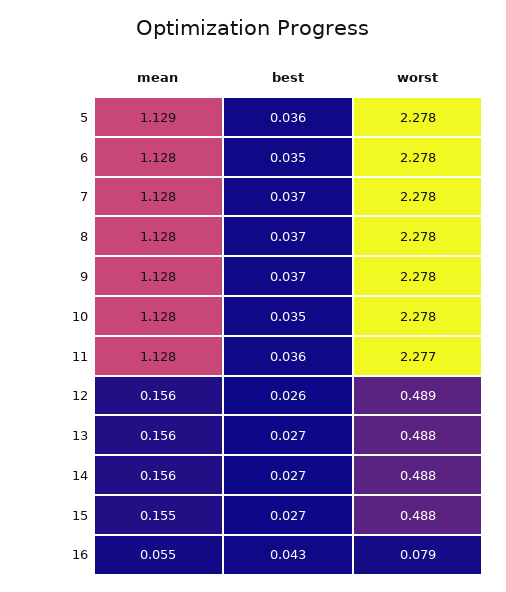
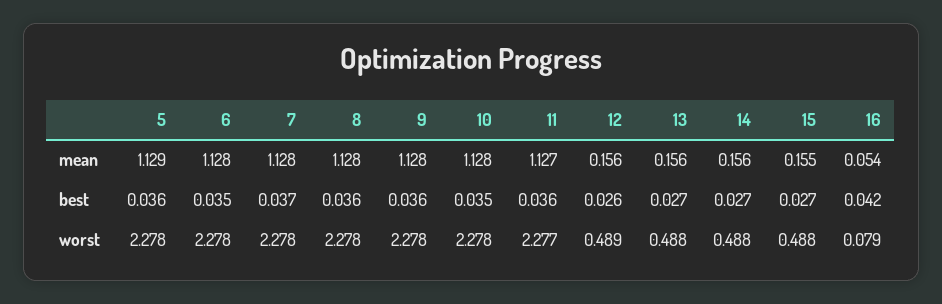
best, 8: 0.037 -> 0.036
best, 9: 0.037 -> 0.036
mean, 11: 1.128 -> 1.127
mean, 16: 0.055 -> 0.054
best, 16: 0.043 -> 0.042

